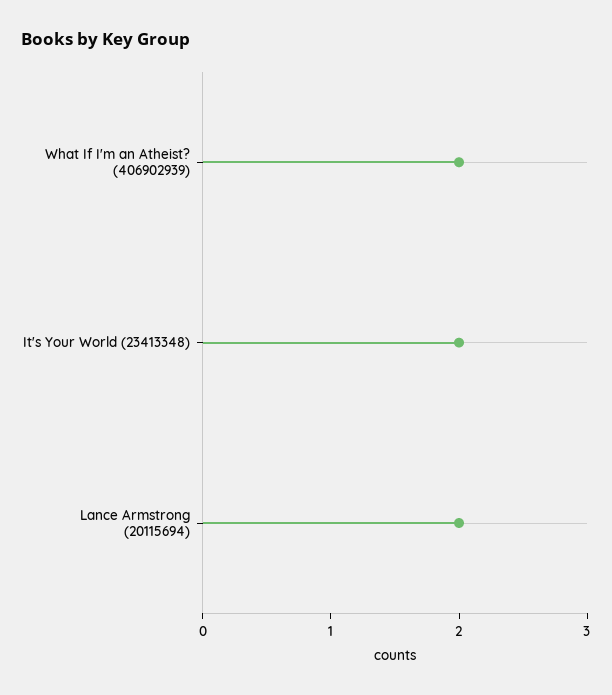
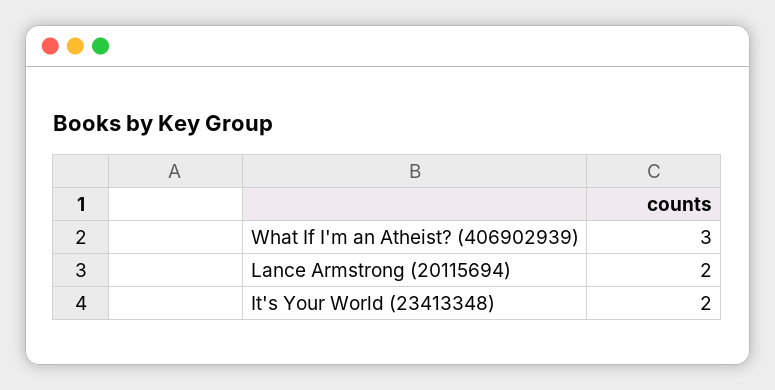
What If I'm an Atheist? (406902939): 2 -> 3

